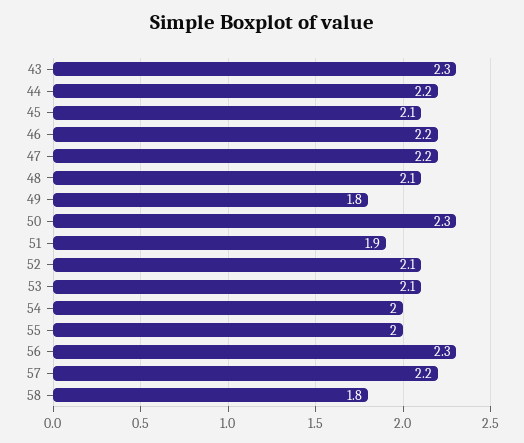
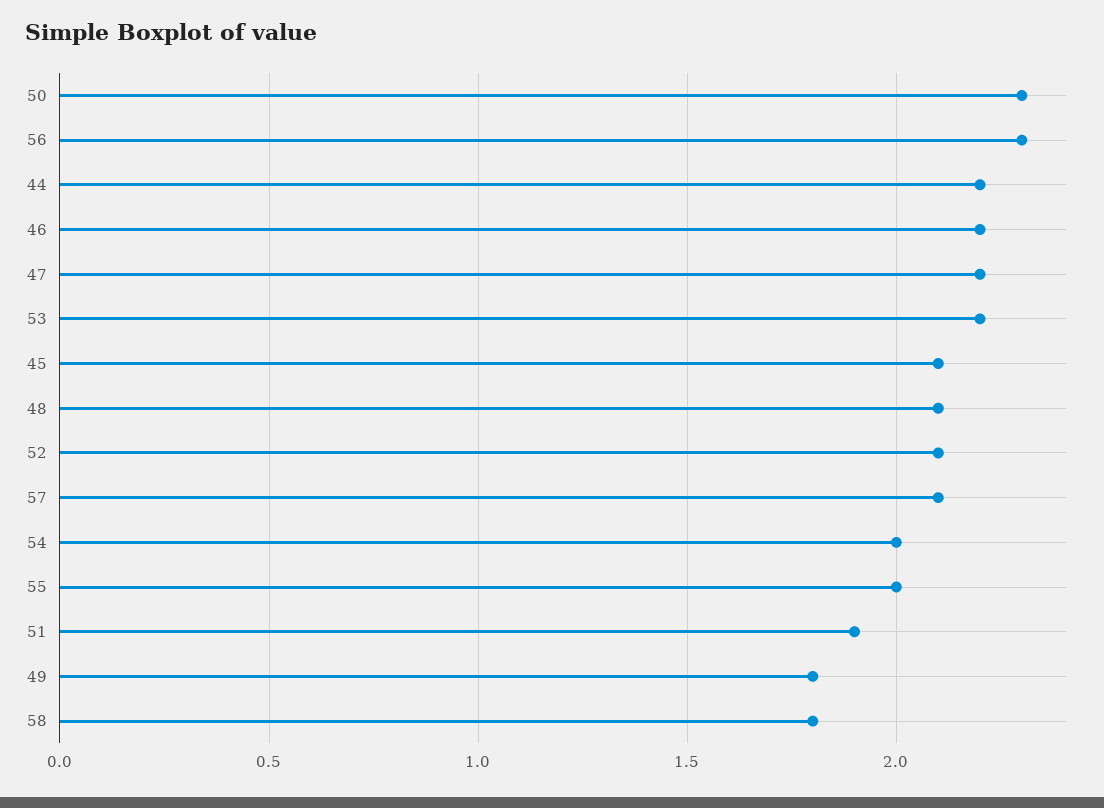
43: 2.3 -> none
53: 2.1 -> 2.2
57: 2.2 -> 2.1

